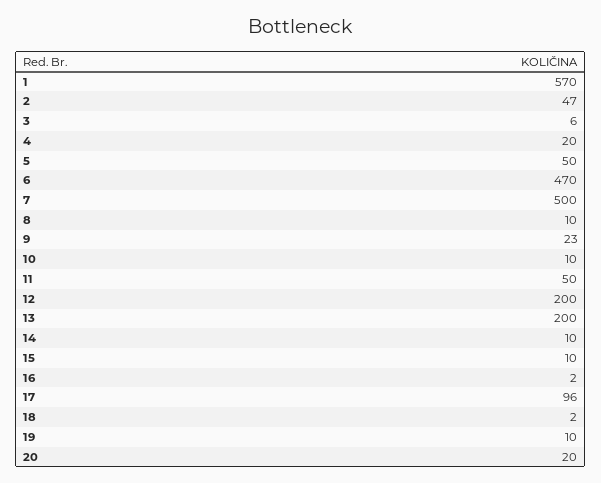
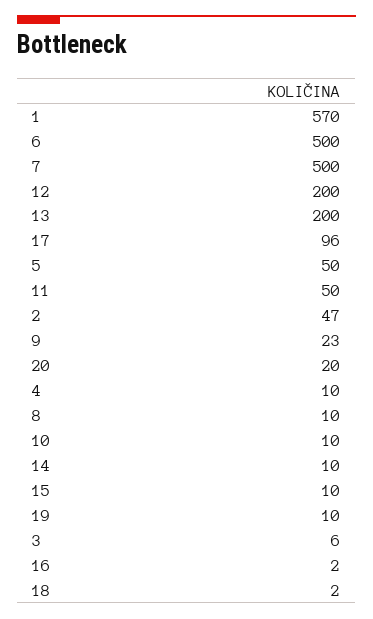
4: 20 -> 10
6: 470 -> 500

